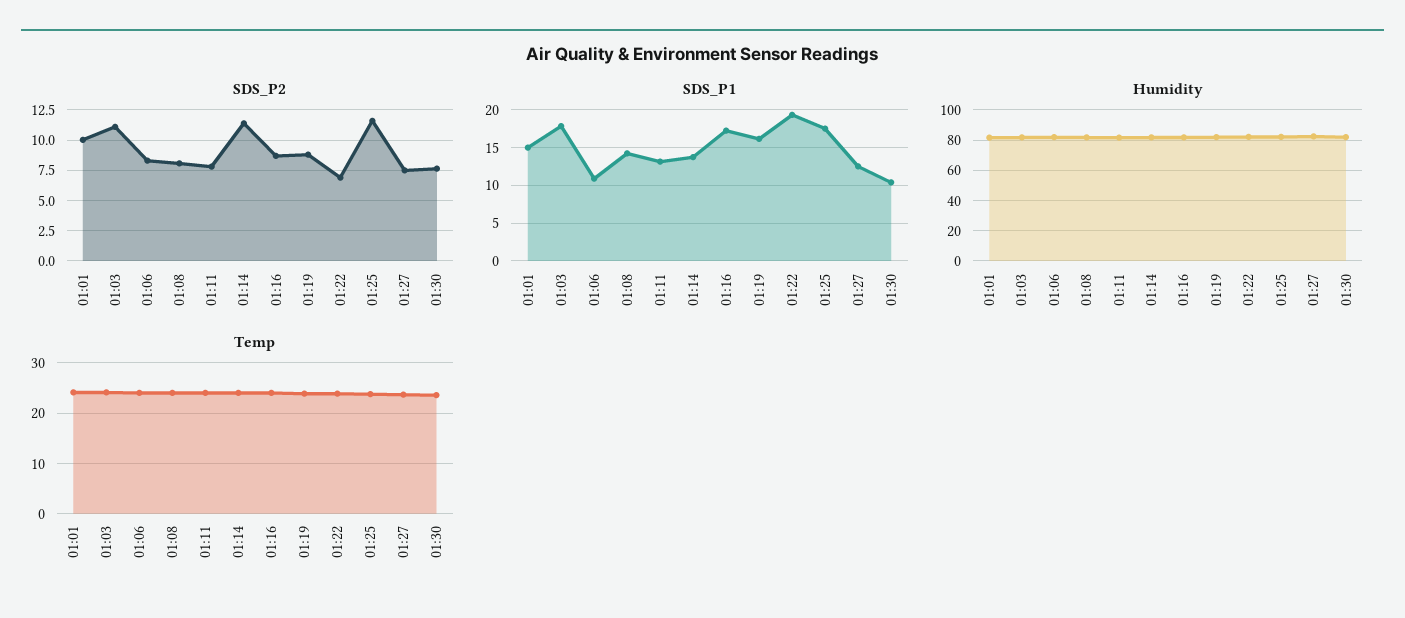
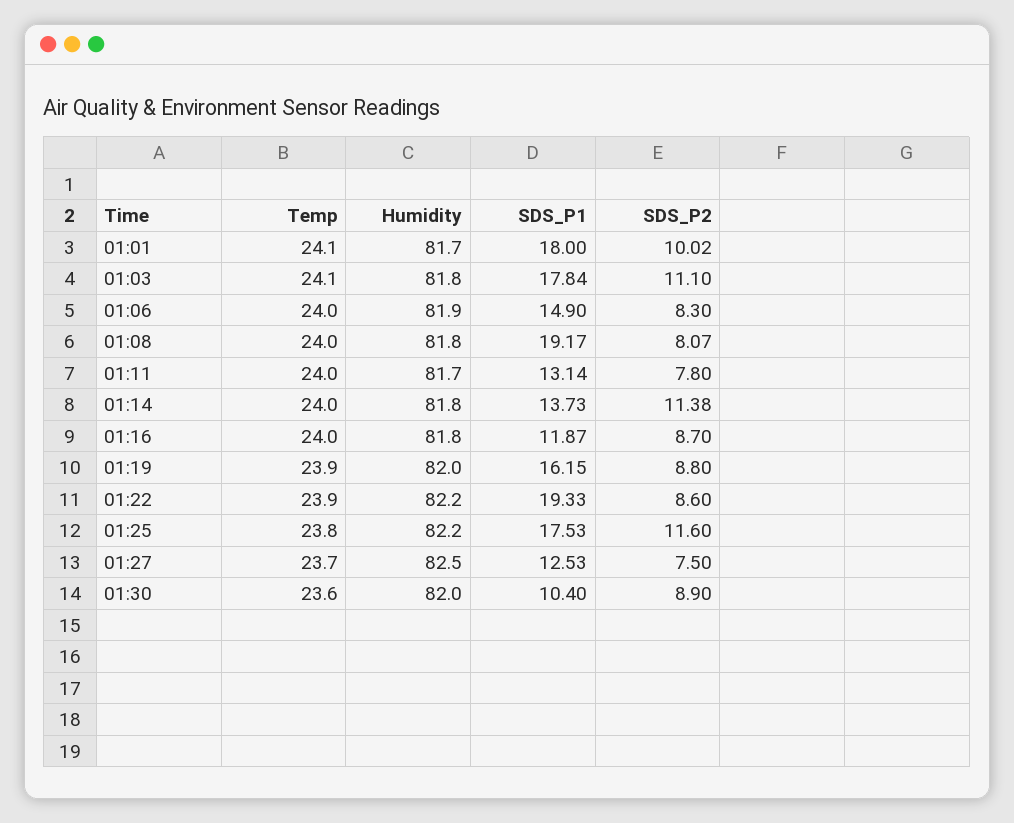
SDS_P2, 01:22: 7 -> 8.6
SDS_P2, 01:30: 7.5 -> 8.9
SDS_P1, 01:01: 15 -> 18
SDS_P1, 01:06: 11 -> 14.9
SDS_P1, 01:08: 14 -> 19.17
SDS_P1, 01:16: 17 -> 11.87

